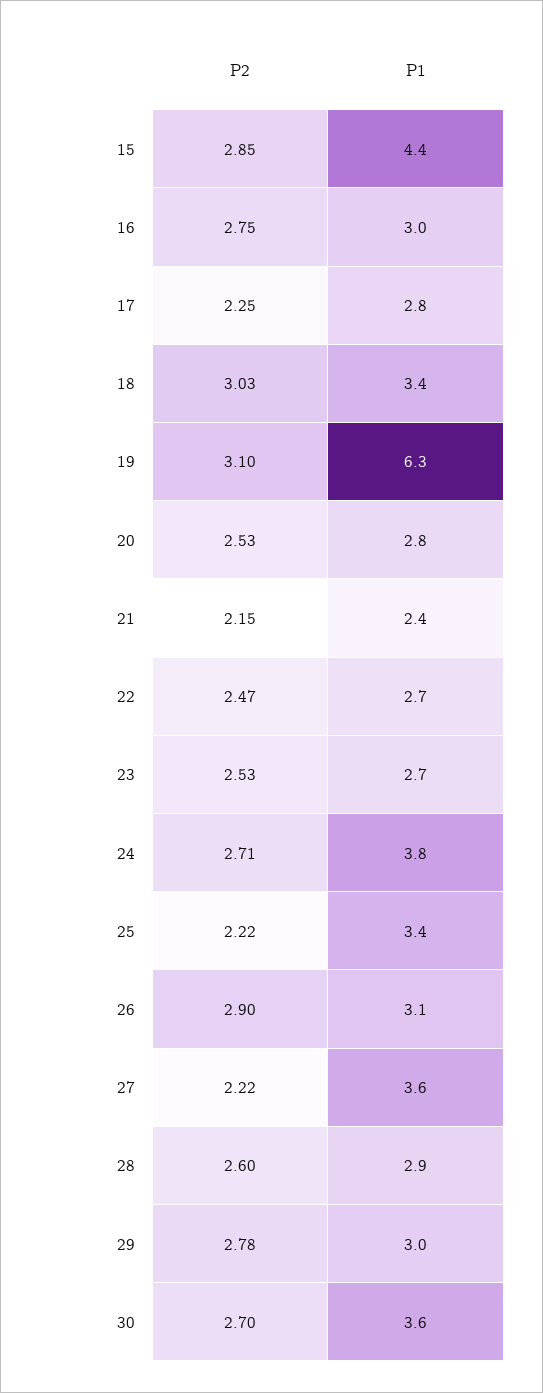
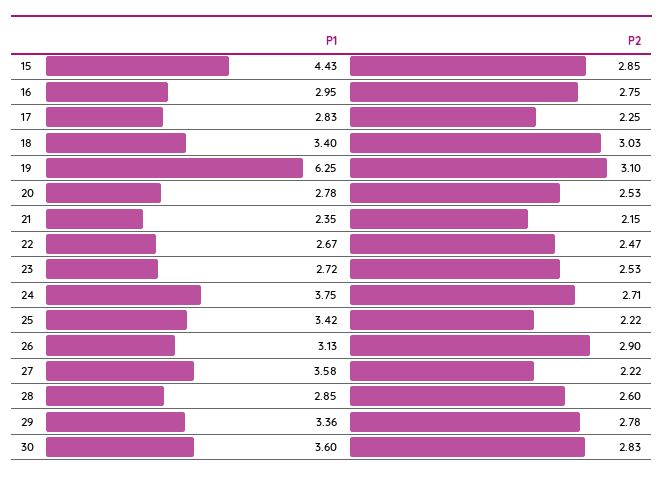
P1, 29: 3 -> 3.36
P2, 30: 2.7 -> 2.83

